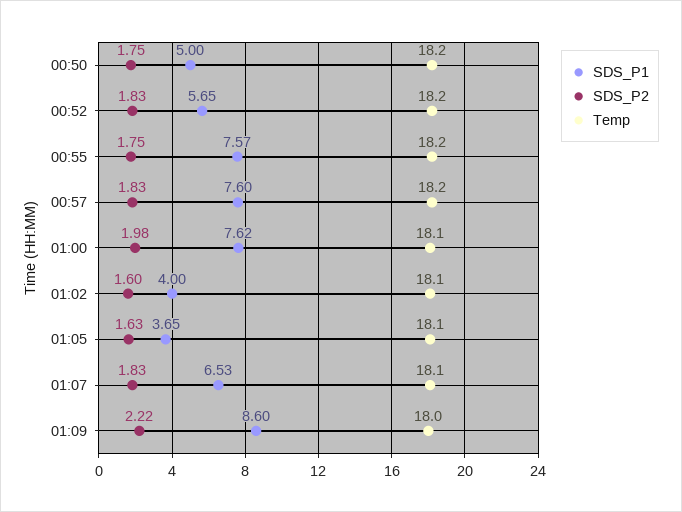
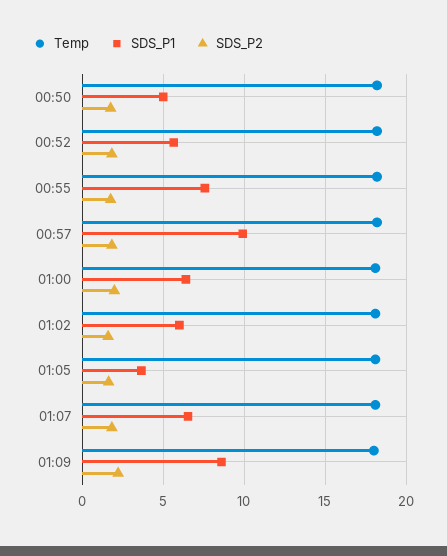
SDS_P1, 00:57: 7.6 -> 10
SDS_P1, 01:00: 7.62 -> 6.5
SDS_P1, 01:02: 4 -> 6

